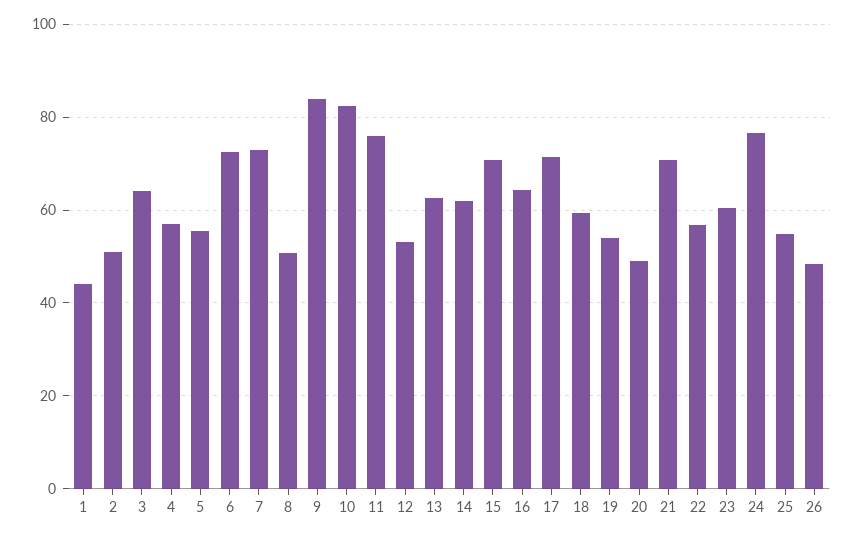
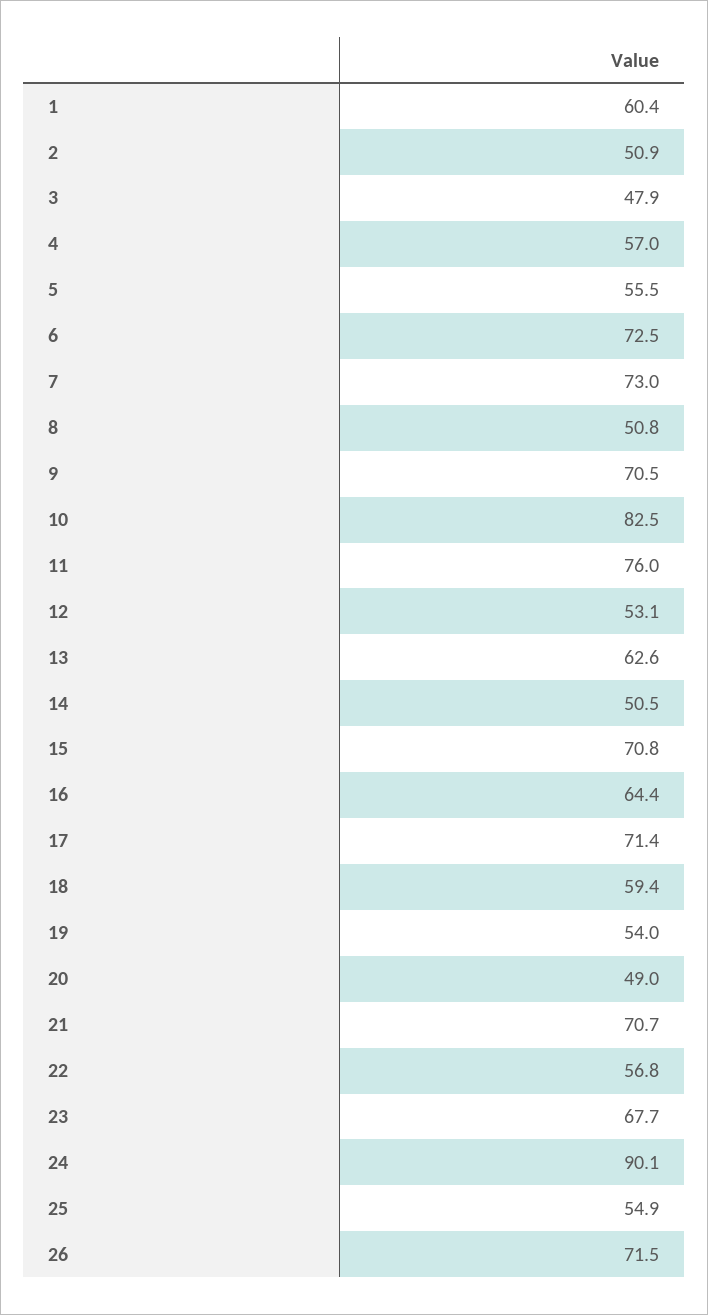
1: 44 -> 60.4
3: 64 -> 47.9
9: 84 -> 70.5
14: 62 -> 50.5
23: 60 -> 67.7
24: 76 -> 90.1
26: 48 -> 71.5

